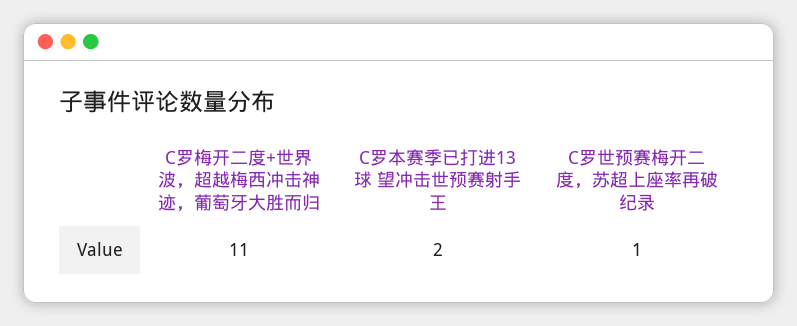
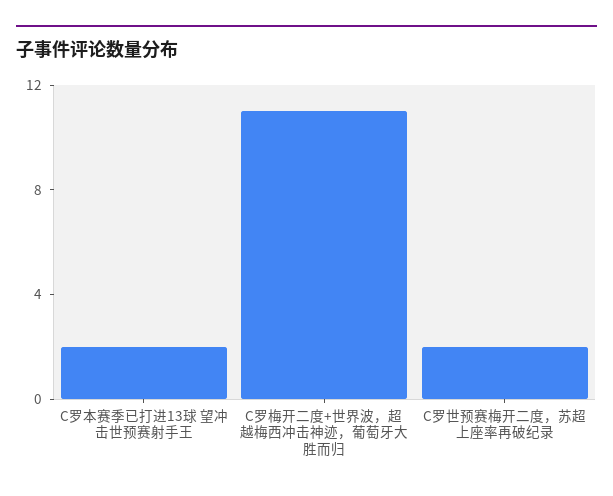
C罗世预赛梅开二度，苏超上座率再破纪录: 1 -> 2

